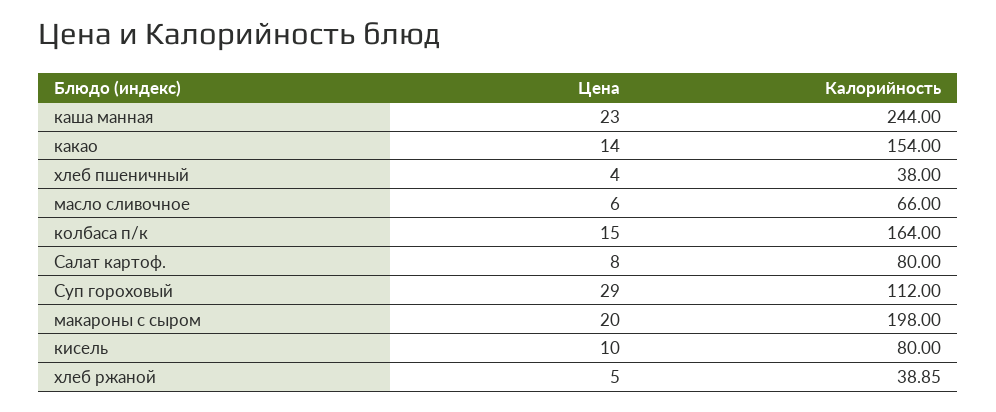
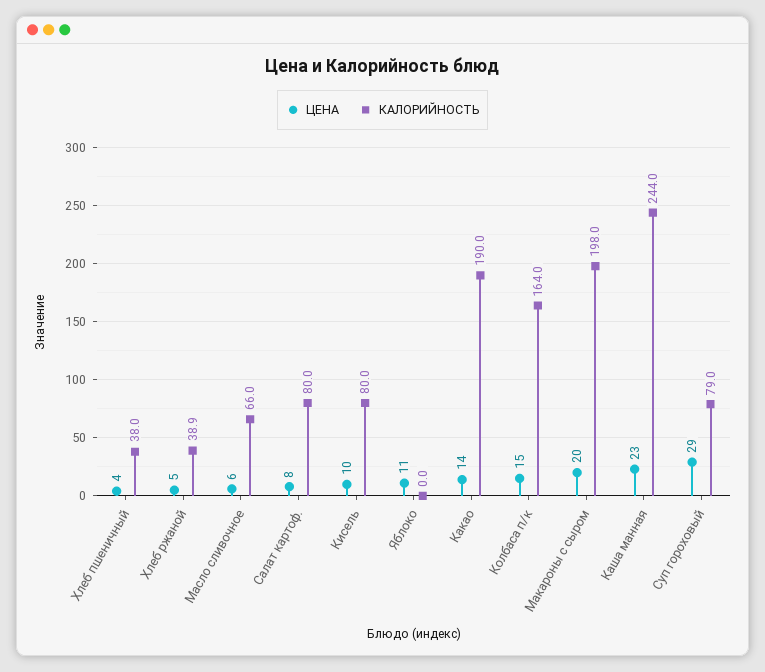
Калорийность, какао: 154 -> 190
Калорийность, Суп гороховый: 112 -> 79
Цена, Яблоко: none -> 11
Калорийность, Яблоко: none -> 0

